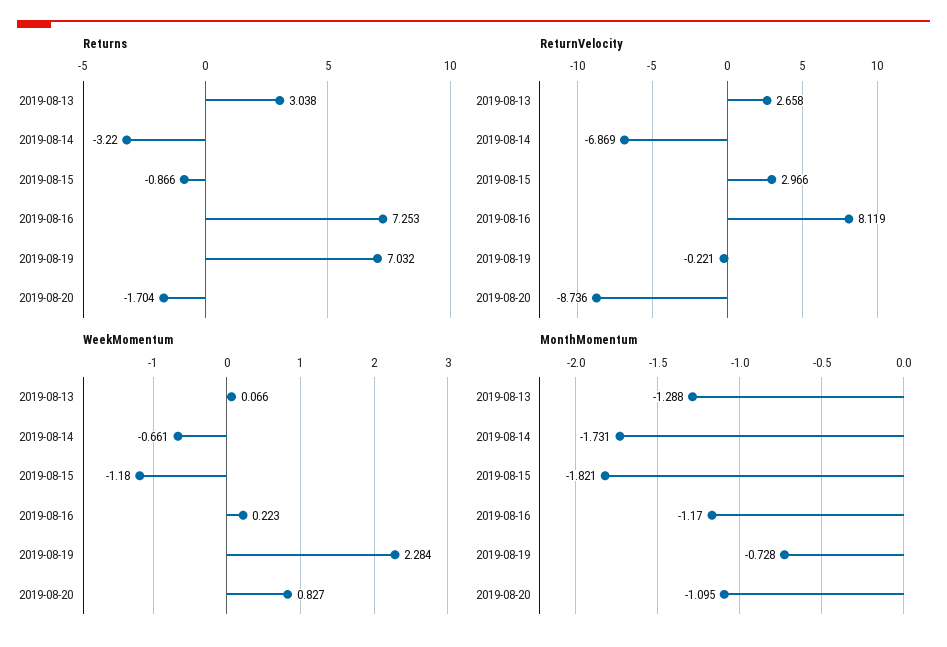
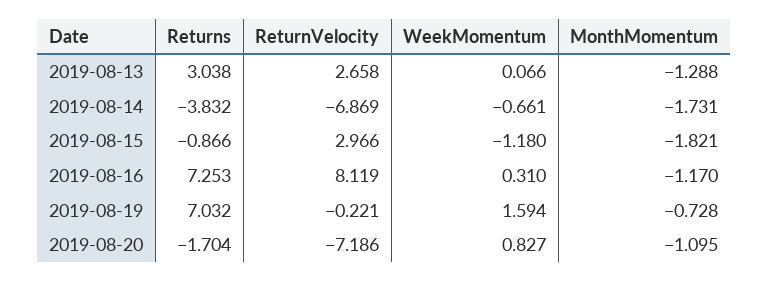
Returns, 2019-08-14: -3.22 -> -3.832
ReturnVelocity, 2019-08-20: -8.736 -> -7.186
WeekMomentum, 2019-08-16: 0.223 -> 0.31
WeekMomentum, 2019-08-19: 2.284 -> 1.594

